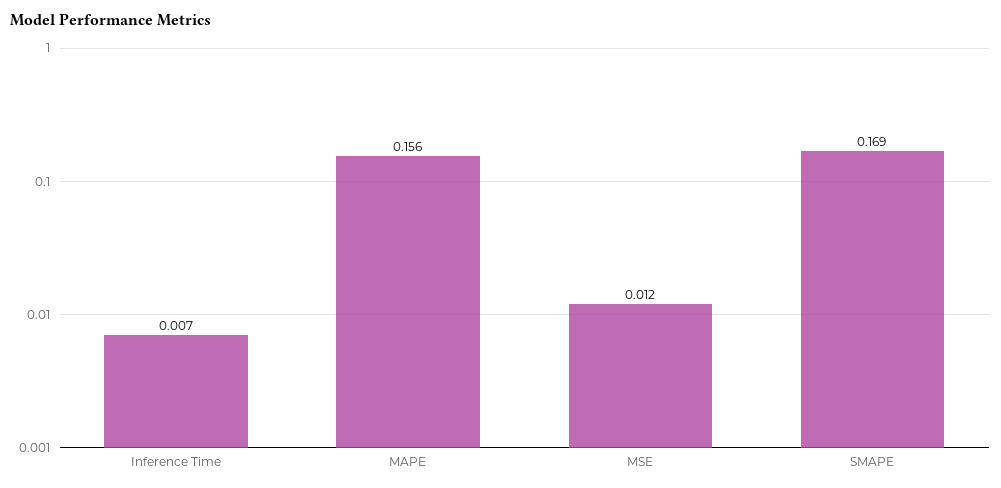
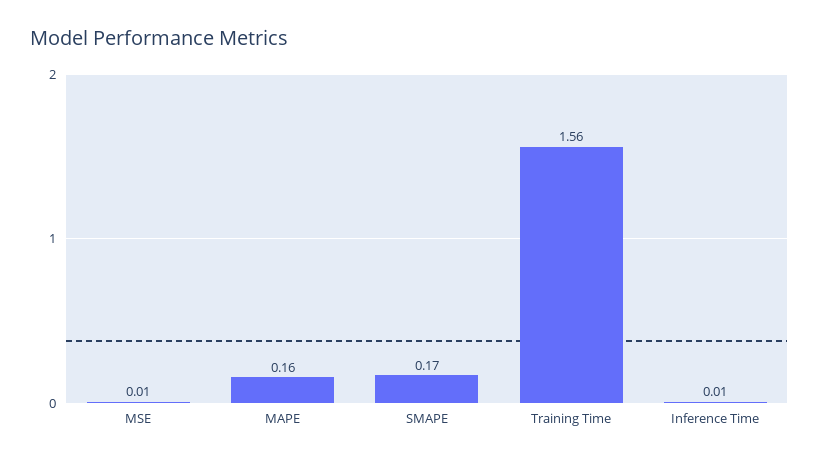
Training Time: none -> 1.56

